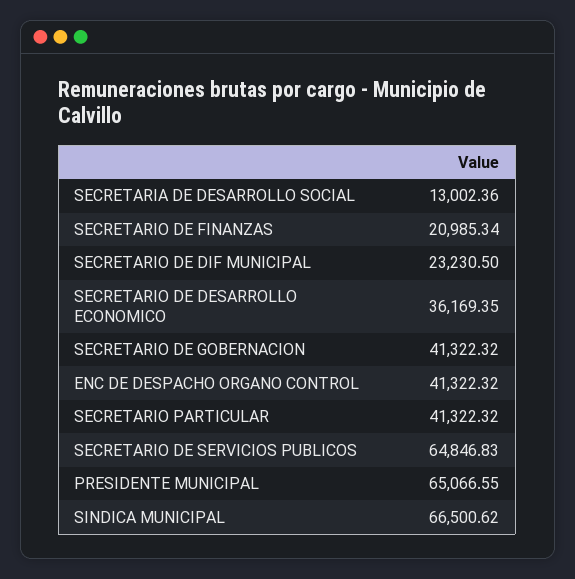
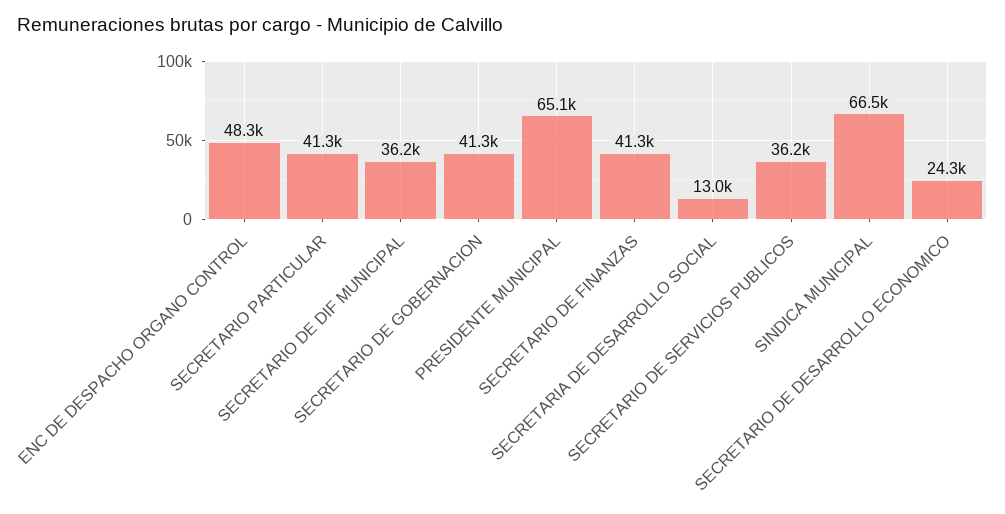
SECRETARIO DE FINANZAS: 20985.34 -> 41300
SECRETARIO DE DIF MUNICIPAL: 23230.5 -> 36200
SECRETARIO DE DESARROLLO ECONOMICO: 36169.35 -> 24300
ENC DE DESPACHO ORGANO CONTROL: 41322.32 -> 48300
SECRETARIO DE SERVICIOS PUBLICOS: 64846.83 -> 36200

